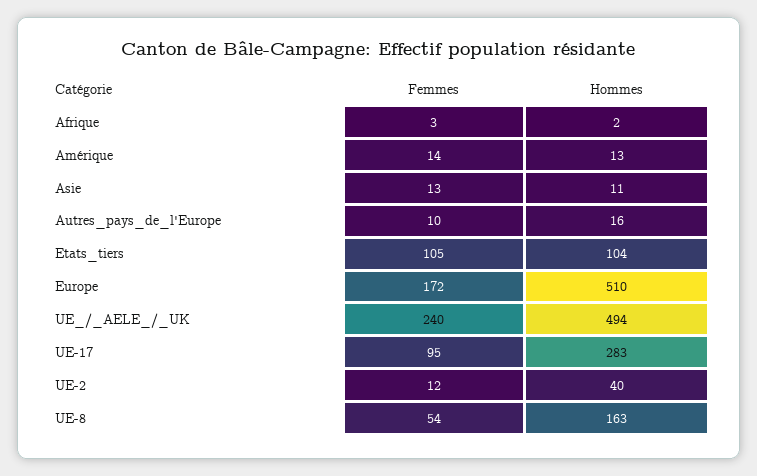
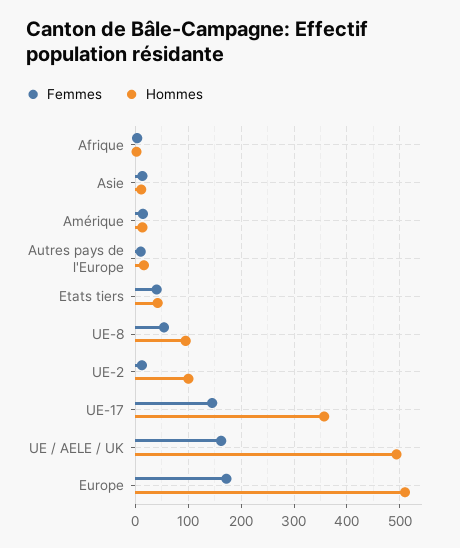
Femmes, Etats_tiers: 105 -> 40
Hommes, Etats_tiers: 104 -> 40
Femmes, UE_/_AELE_/_UK: 240 -> 160
Femmes, UE-17: 95 -> 140
Hommes, UE-17: 283 -> 360
Hommes, UE-2: 40 -> 100
Hommes, UE-8: 163 -> 100

